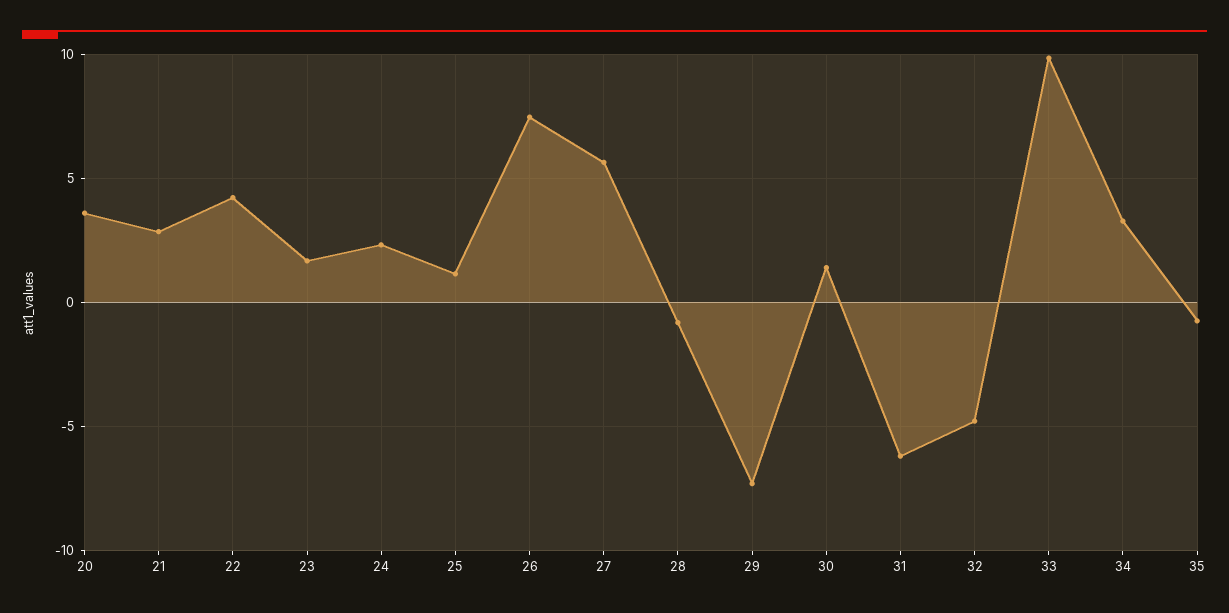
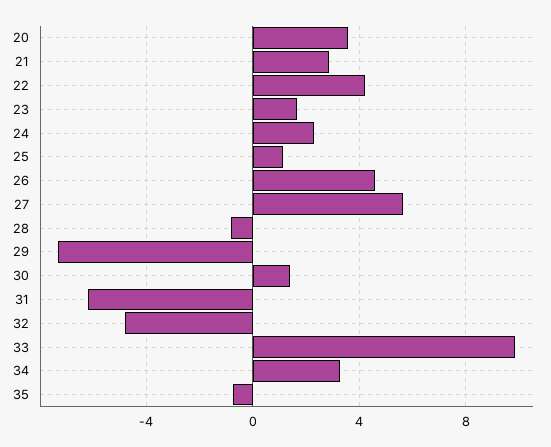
26: 7.5 -> 4.5

